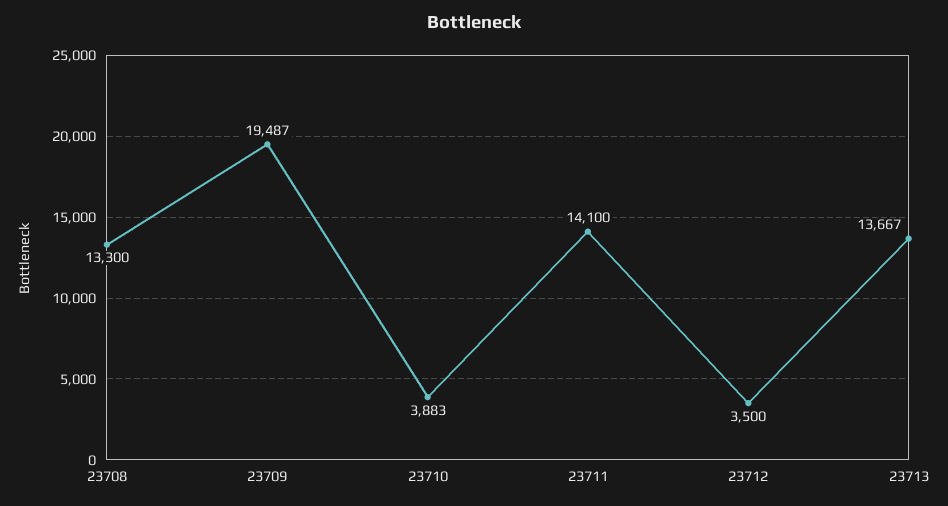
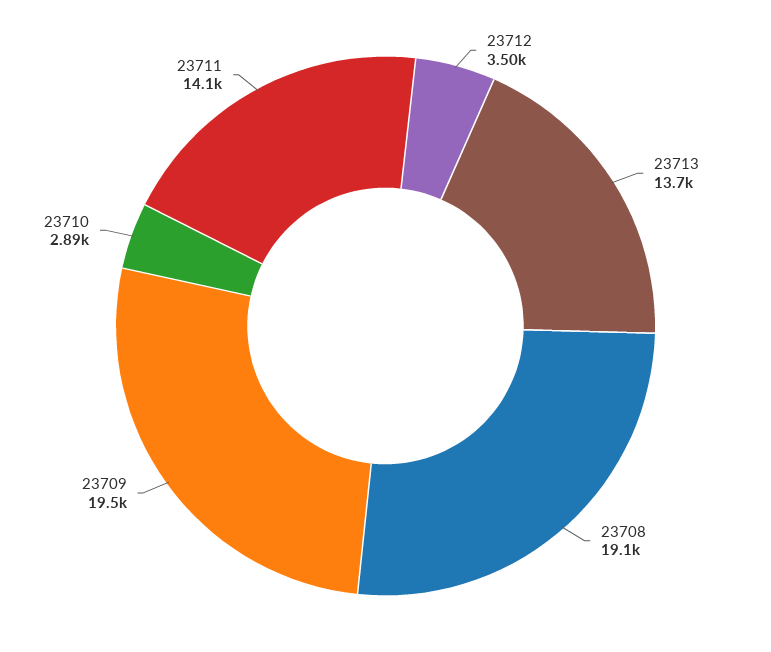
23708: 13300 -> 19100
23710: 3883 -> 2890

